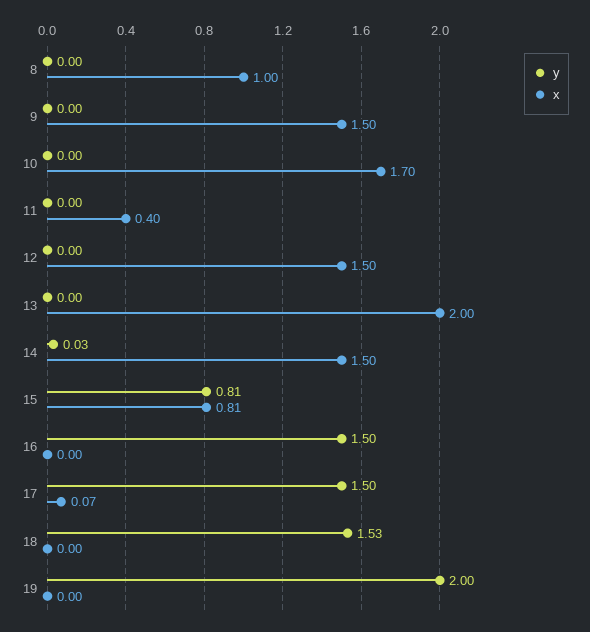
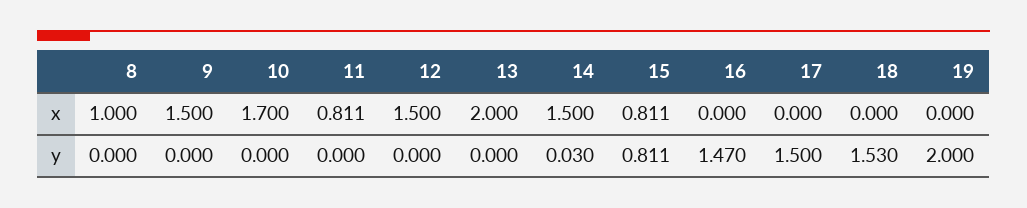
x, 11: 0.4 -> 0.811
y, 16: 1.5 -> 1.47
x, 17: 0.07 -> 0

